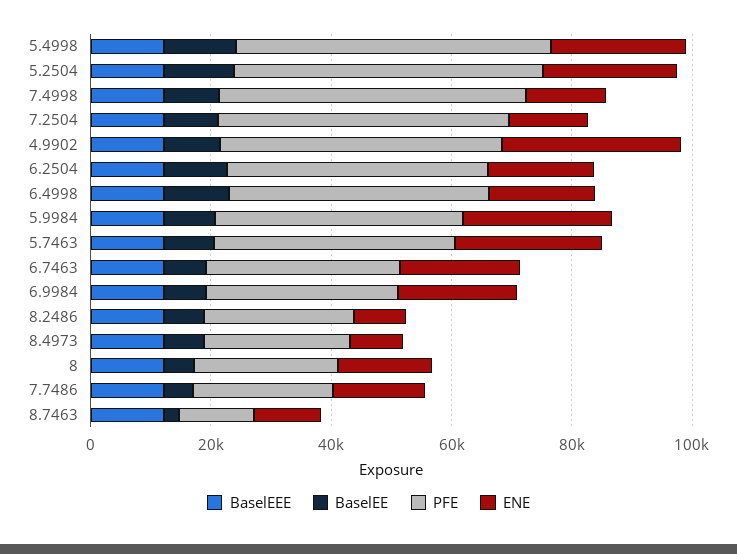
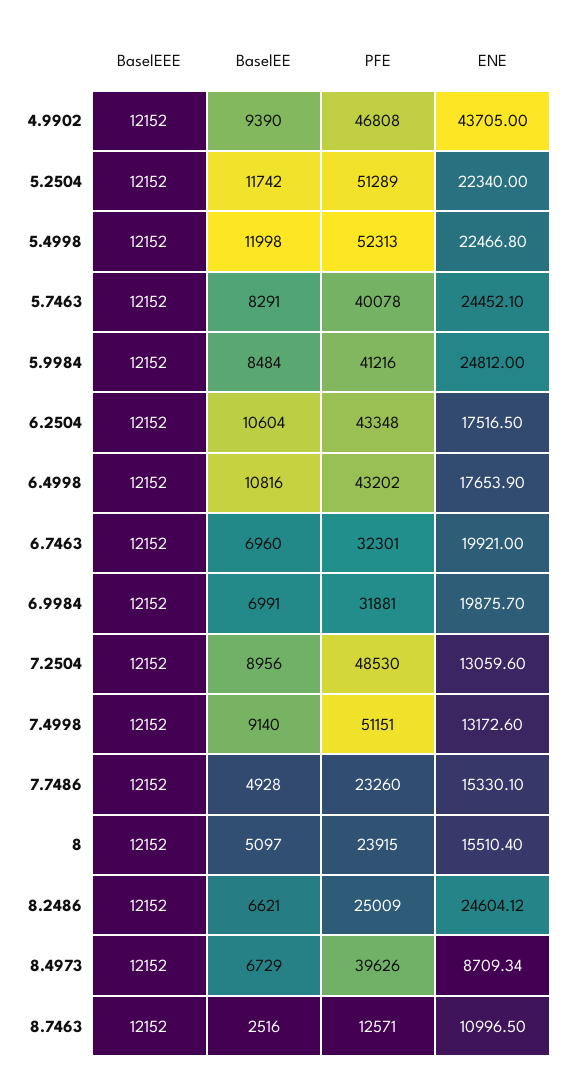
ENE, 4.9902: 30000 -> 43705
ENE, 8.2486: 10000 -> 24604.12
PFE, 8.4973: 25000 -> 39626

